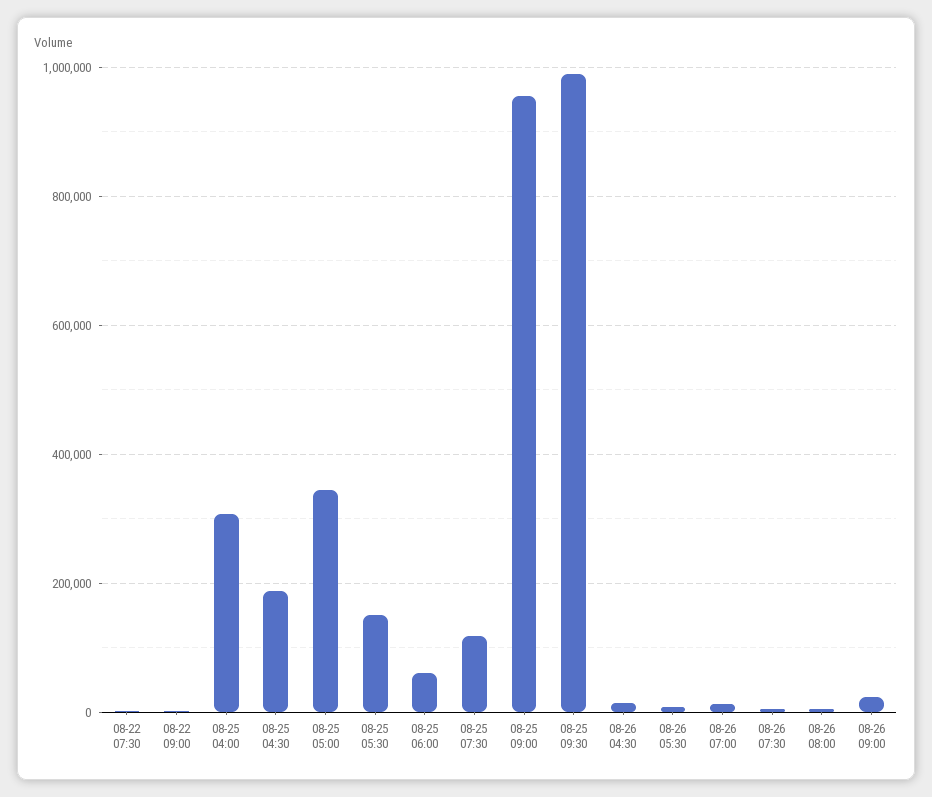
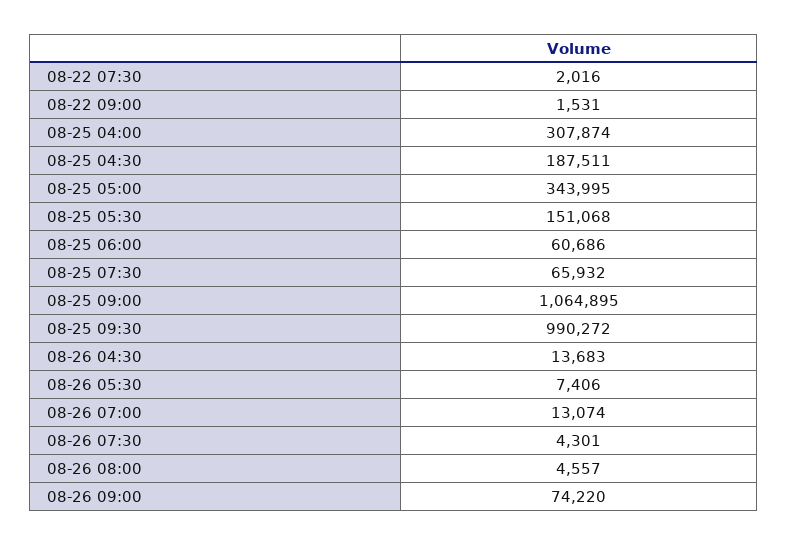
08-25 07:30: 120000 -> 65932
08-25 09:00: 960000 -> 1064895
08-26 09:00: 20000 -> 74220

